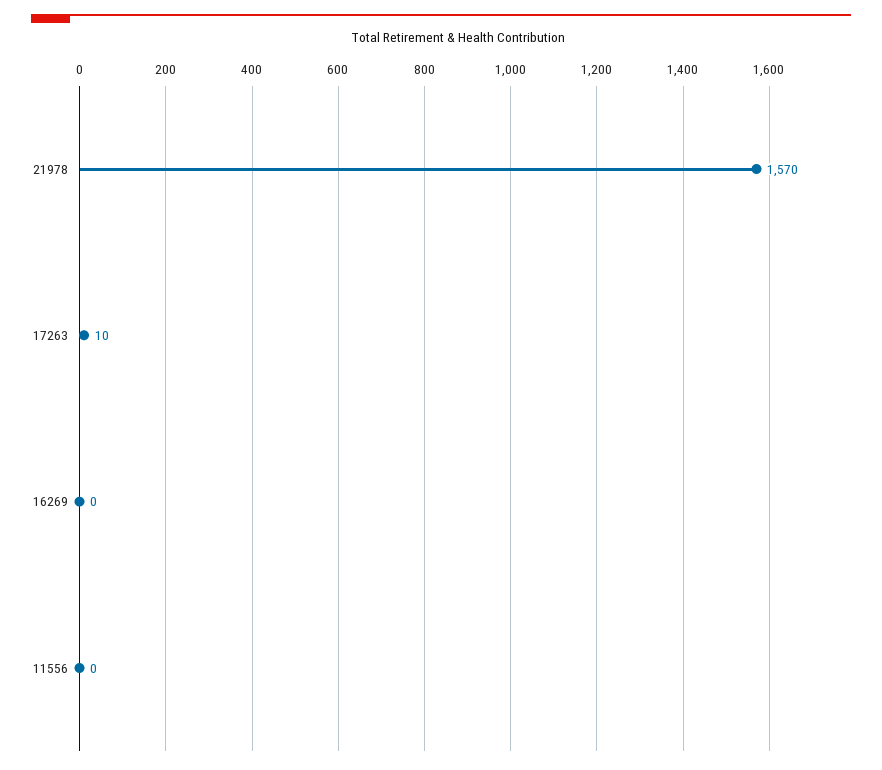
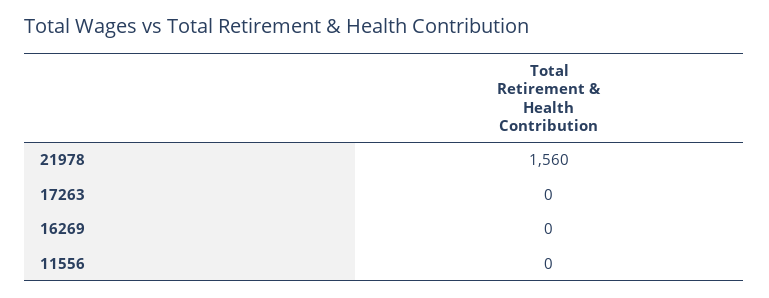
21978: 1570 -> 1560
17263: 10 -> 0

